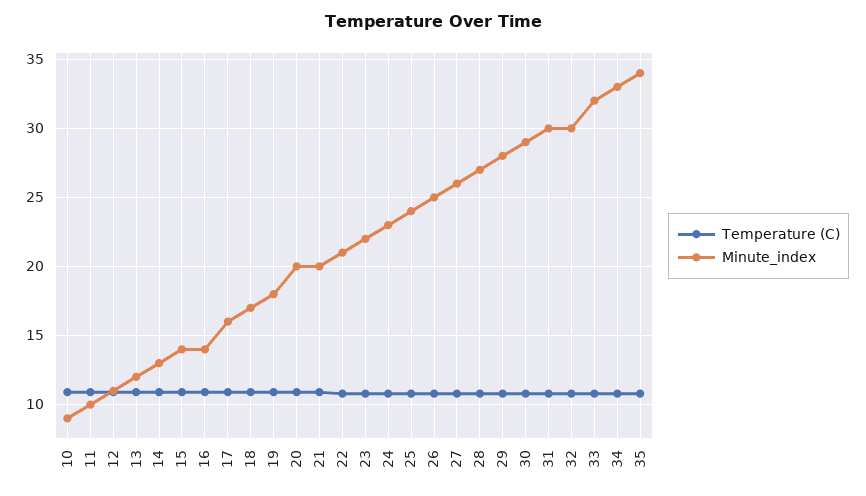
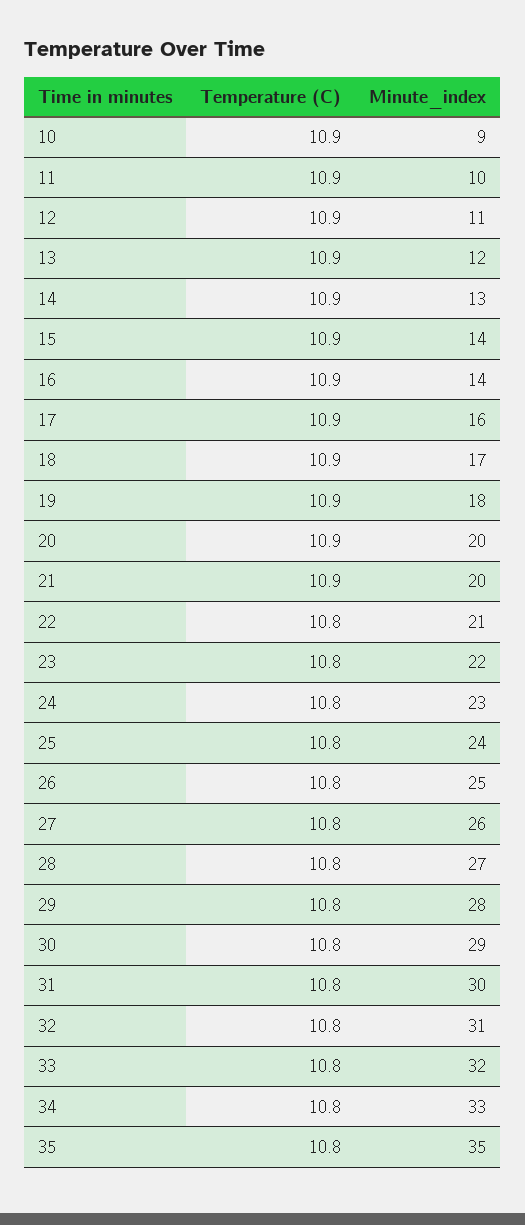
Minute_index, 32: 30 -> 31
Minute_index, 35: 34 -> 35

